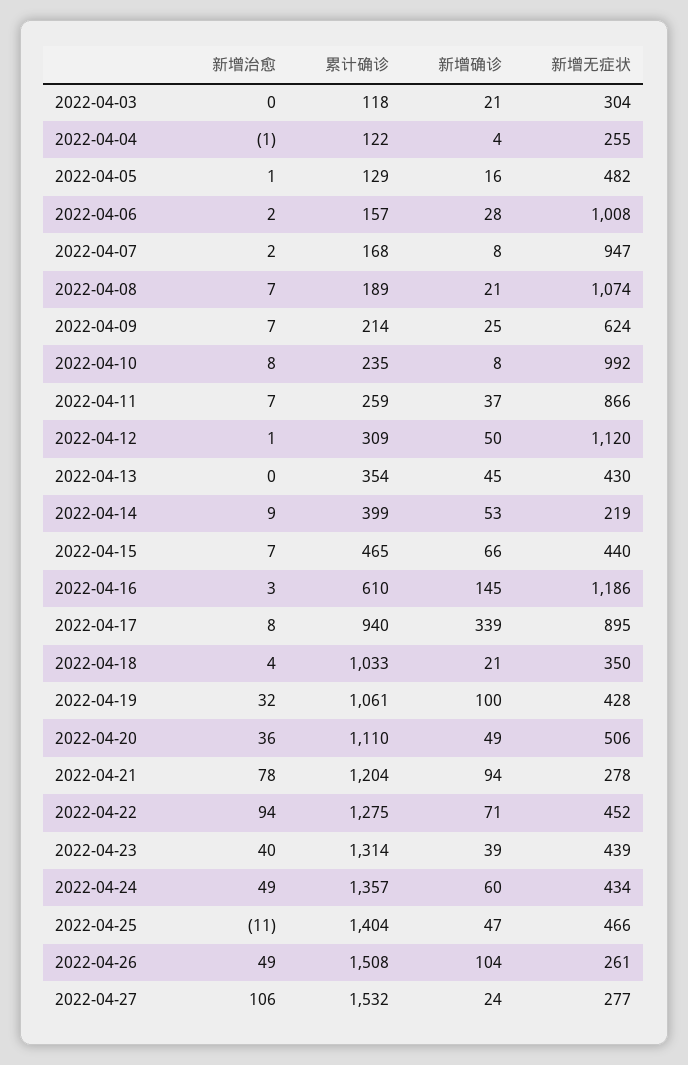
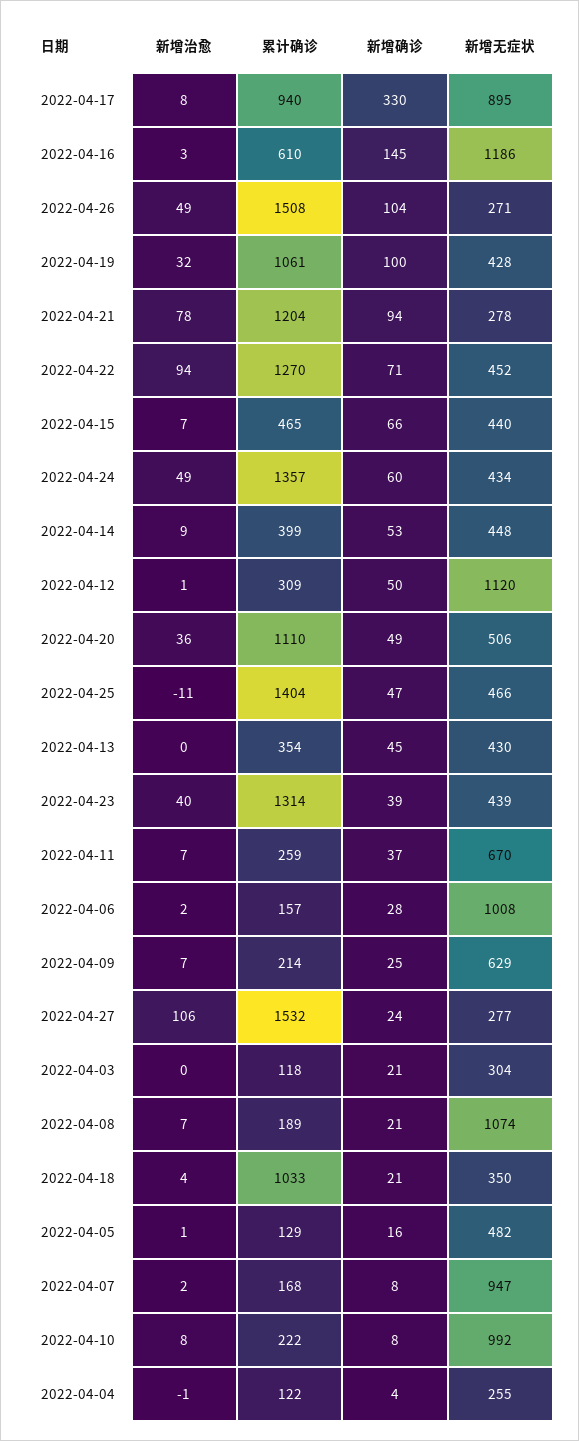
新增无症状, 2022-04-09: 624 -> 629
累计确诊, 2022-04-10: 235 -> 222
新增无症状, 2022-04-11: 866 -> 670
新增无症状, 2022-04-14: 219 -> 448
新增确诊, 2022-04-17: 339 -> 330
累计确诊, 2022-04-22: 1275 -> 1270
新增无症状, 2022-04-26: 261 -> 271

